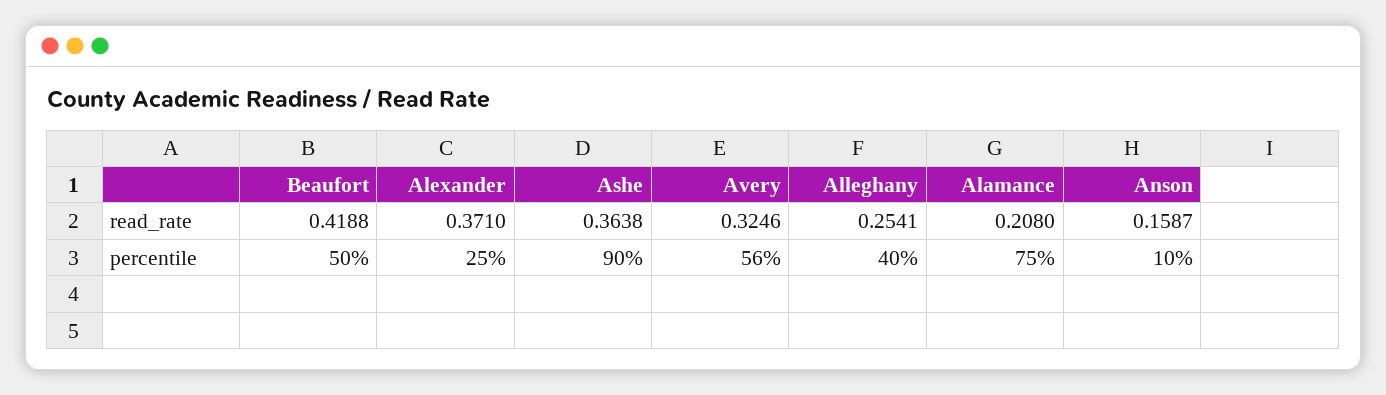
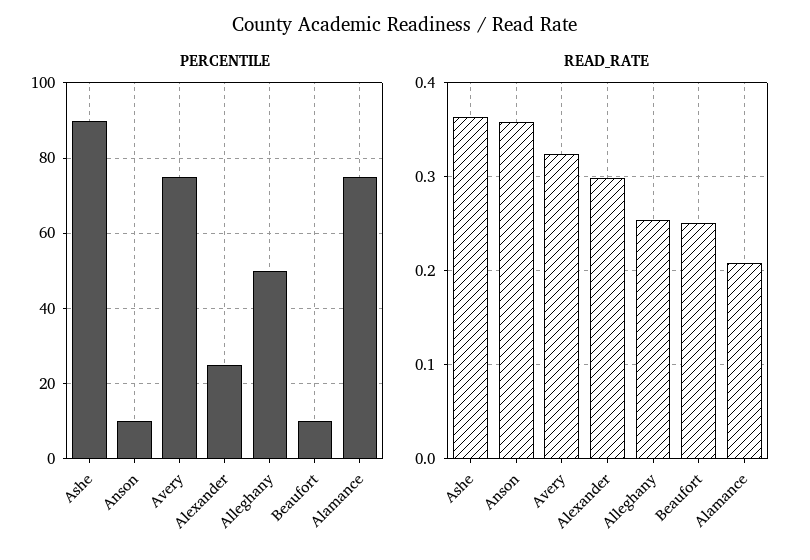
read_rate, Beaufort: 0.4188 -> 0.25
read_rate, Alexander: 0.371 -> 0.3
read_rate, Anson: 0.1587 -> 0.36
percentile, Beaufort: 50 -> 10
percentile, Avery: 56 -> 75
percentile, Alleghany: 40 -> 50

